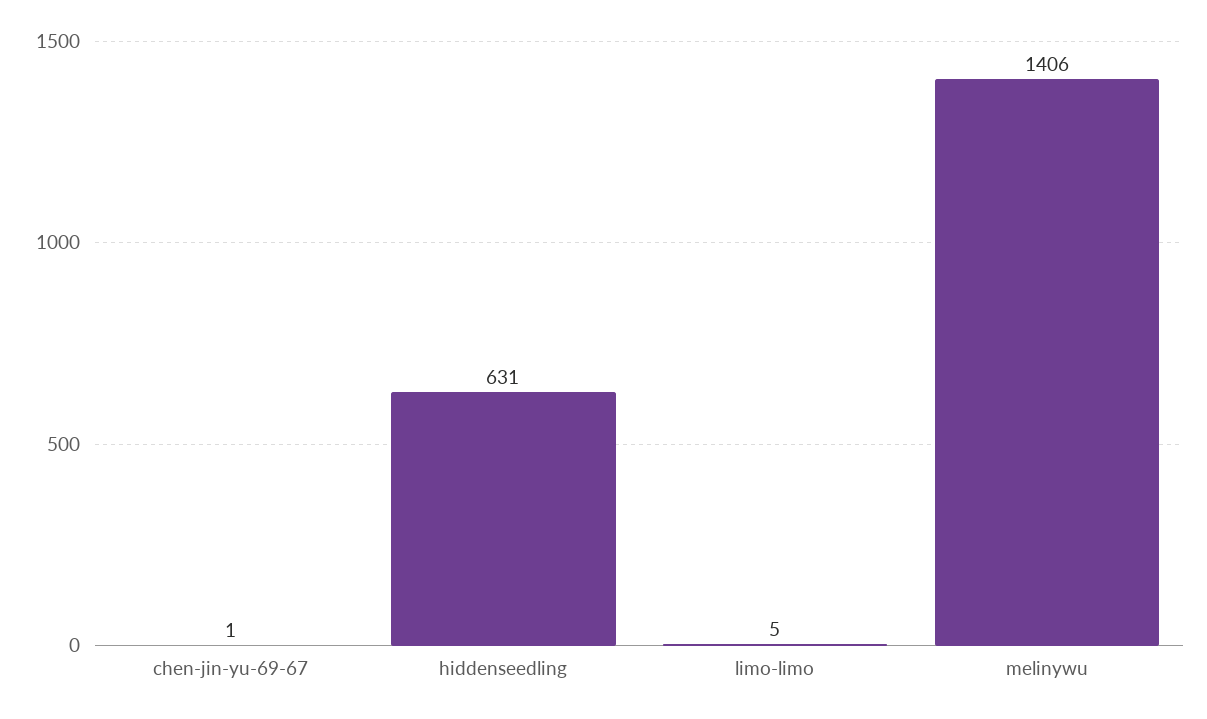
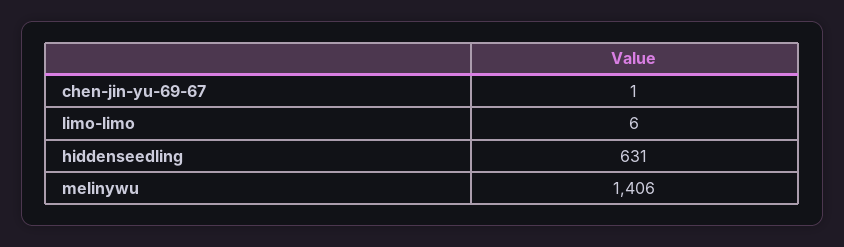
limo-limo: 5 -> 6

